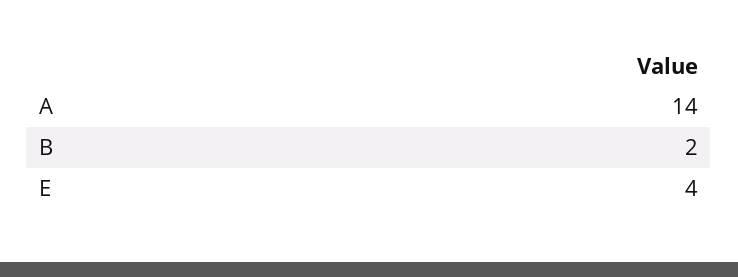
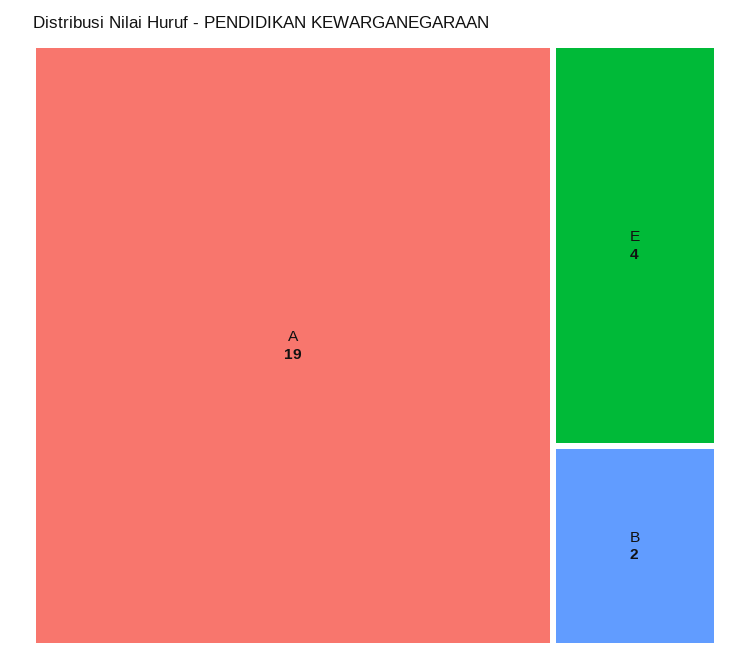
A: 14 -> 19

